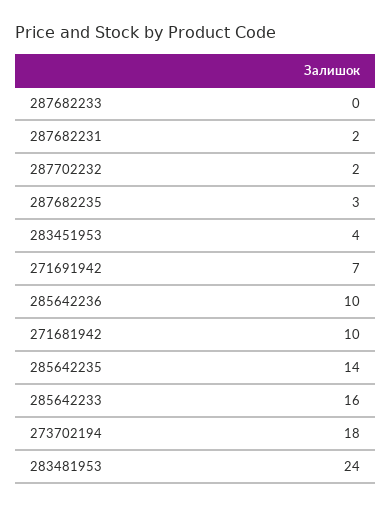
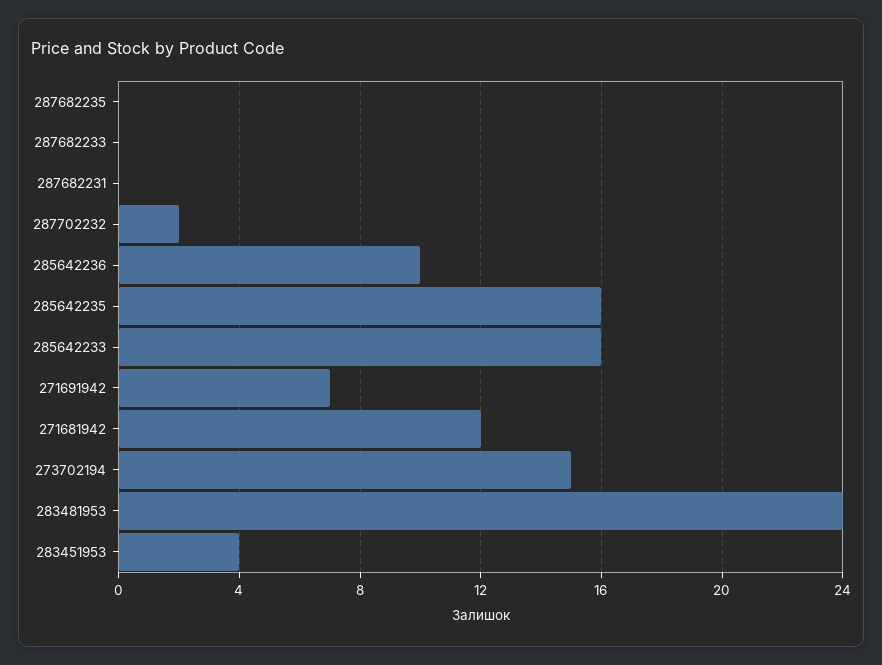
287682231: 2 -> 0
287682235: 3 -> 0
271681942: 10 -> 12
285642235: 14 -> 16
273702194: 18 -> 15

